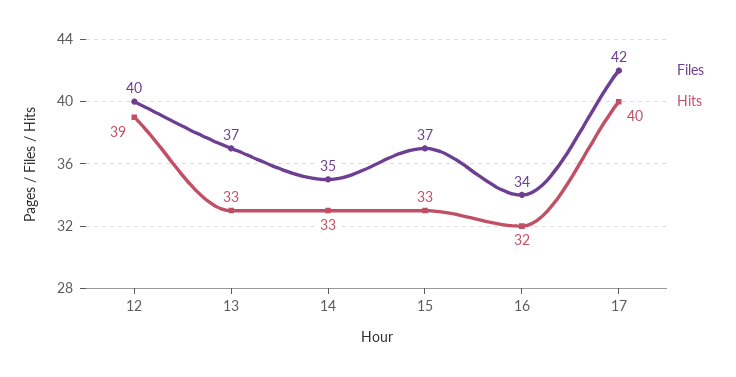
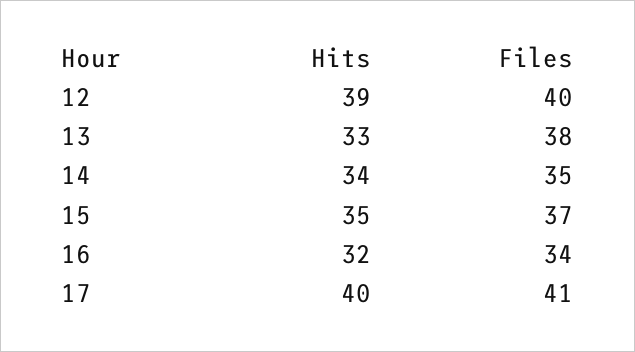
Files, 13: 37 -> 38
Hits, 14: 33 -> 34
Hits, 15: 33 -> 35
Files, 17: 42 -> 41

